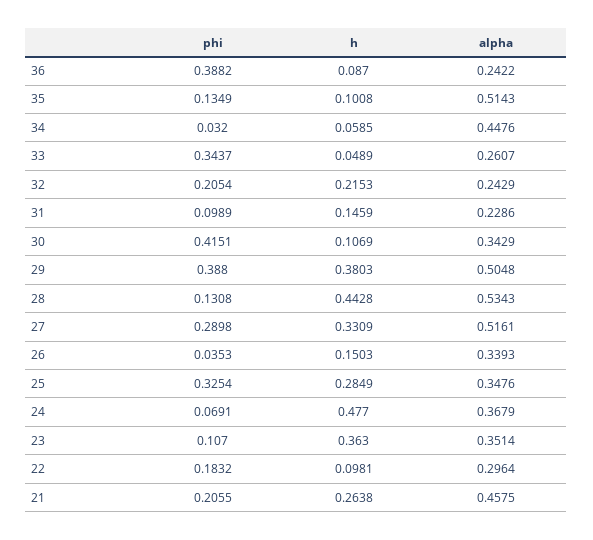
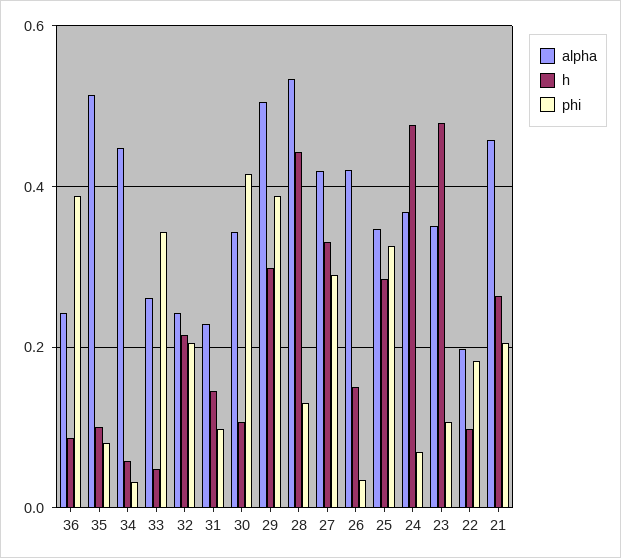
phi, 35: 0.1349 -> 0.08
h, 29: 0.3803 -> 0.3
alpha, 27: 0.5161 -> 0.42
alpha, 26: 0.3393 -> 0.42
h, 23: 0.363 -> 0.48
alpha, 22: 0.2964 -> 0.2

